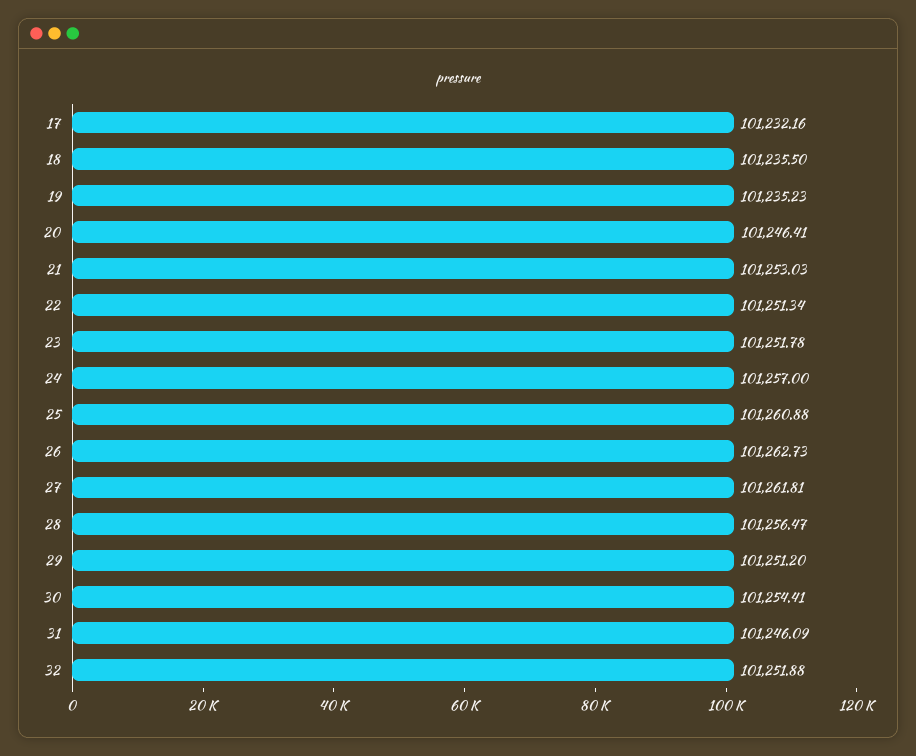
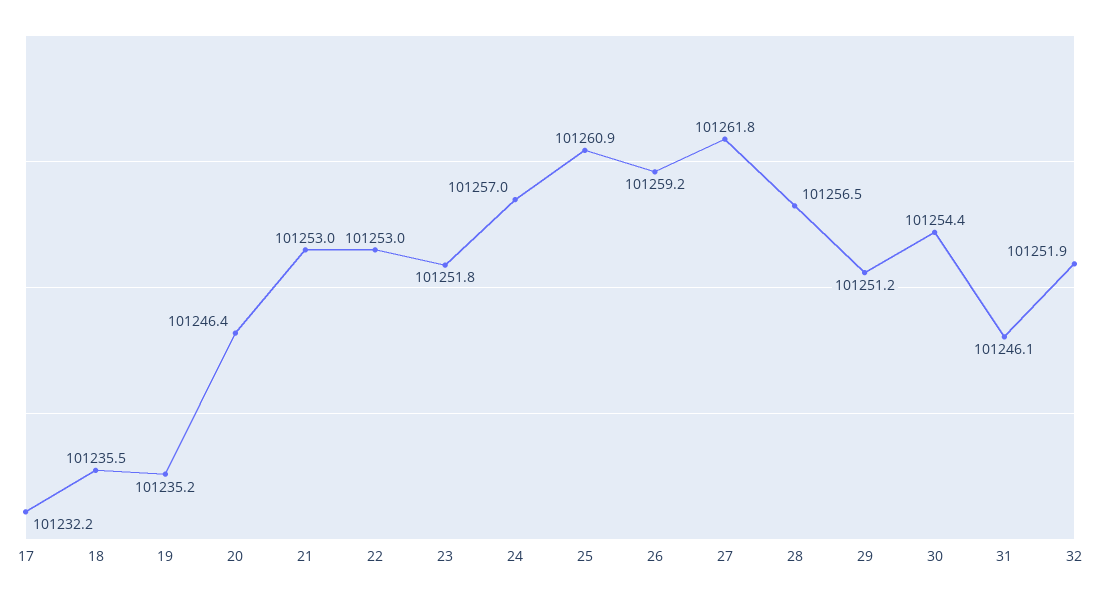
22: 101251.34 -> 101253
26: 101262.73 -> 101259.2

